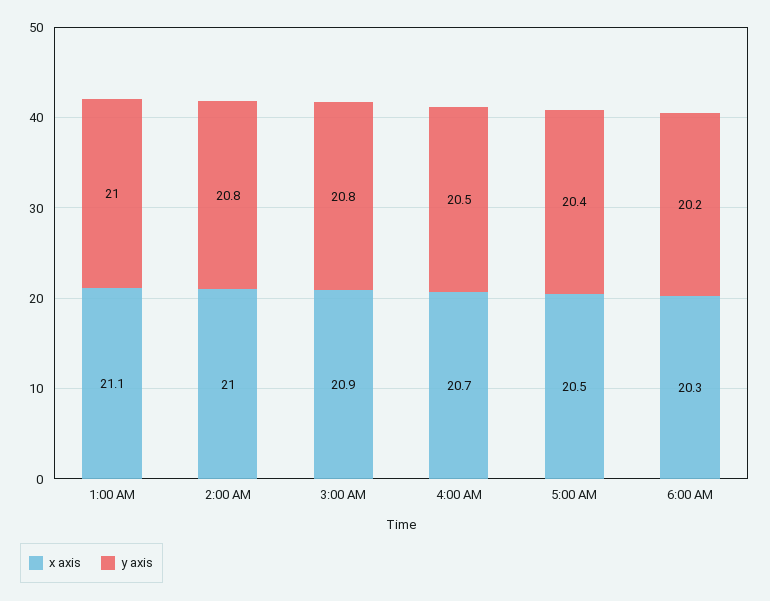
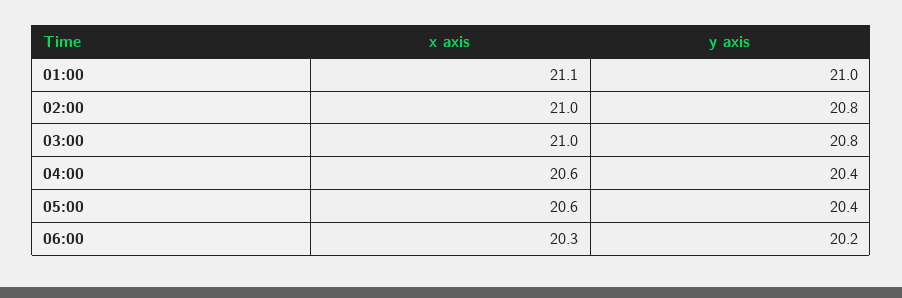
x axis, 3:00 AM: 20.9 -> 21
x axis, 4:00 AM: 20.7 -> 20.6
y axis, 4:00 AM: 20.5 -> 20.4
x axis, 5:00 AM: 20.5 -> 20.6

